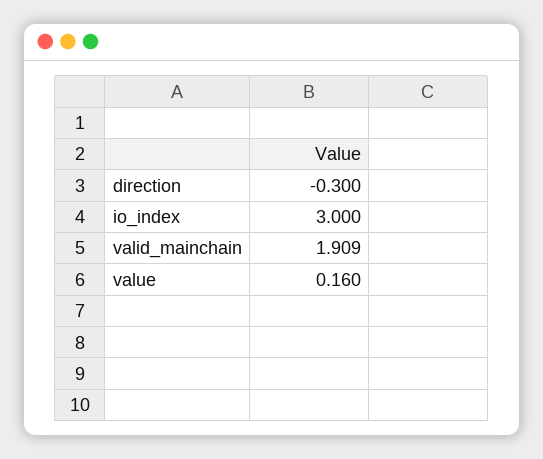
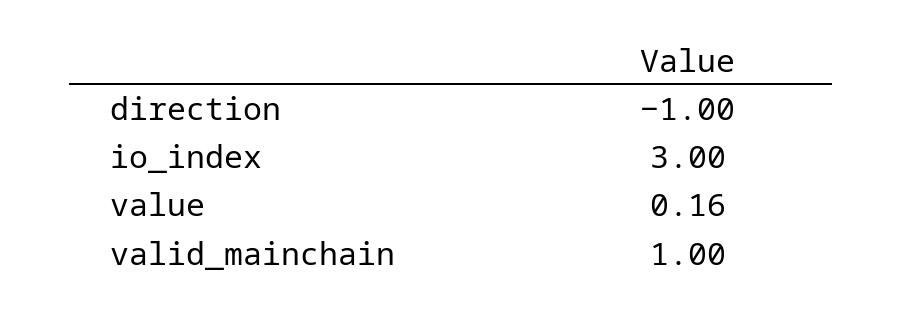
direction: -0.3 -> -1
valid_mainchain: 1.909 -> 1

